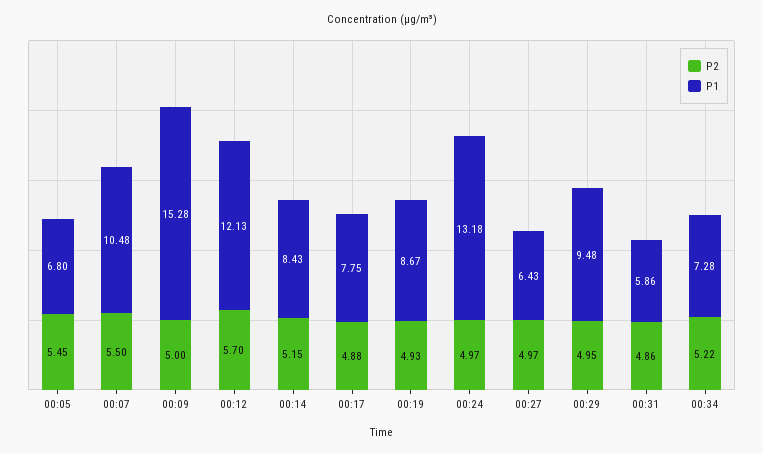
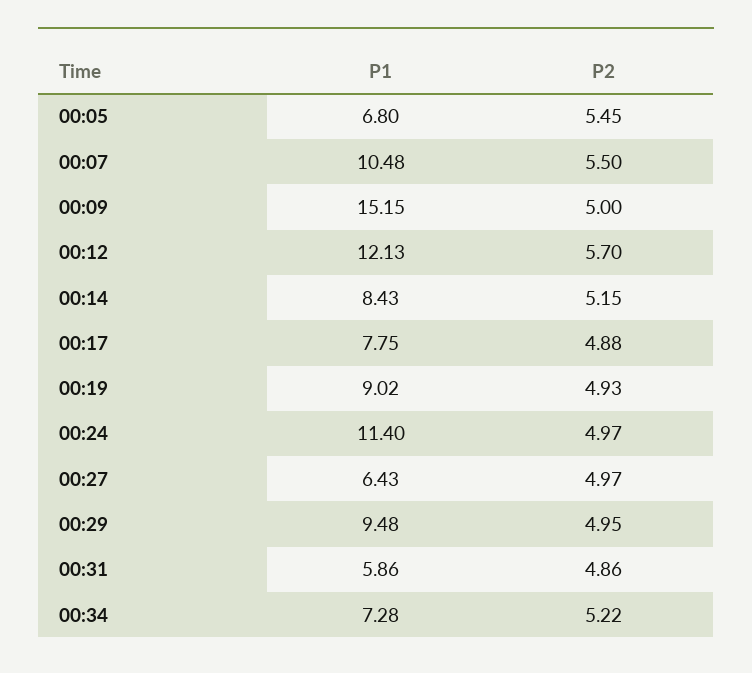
P1, 00:09: 15.28 -> 15.15
P1, 00:19: 8.67 -> 9.02
P1, 00:24: 13.18 -> 11.4

